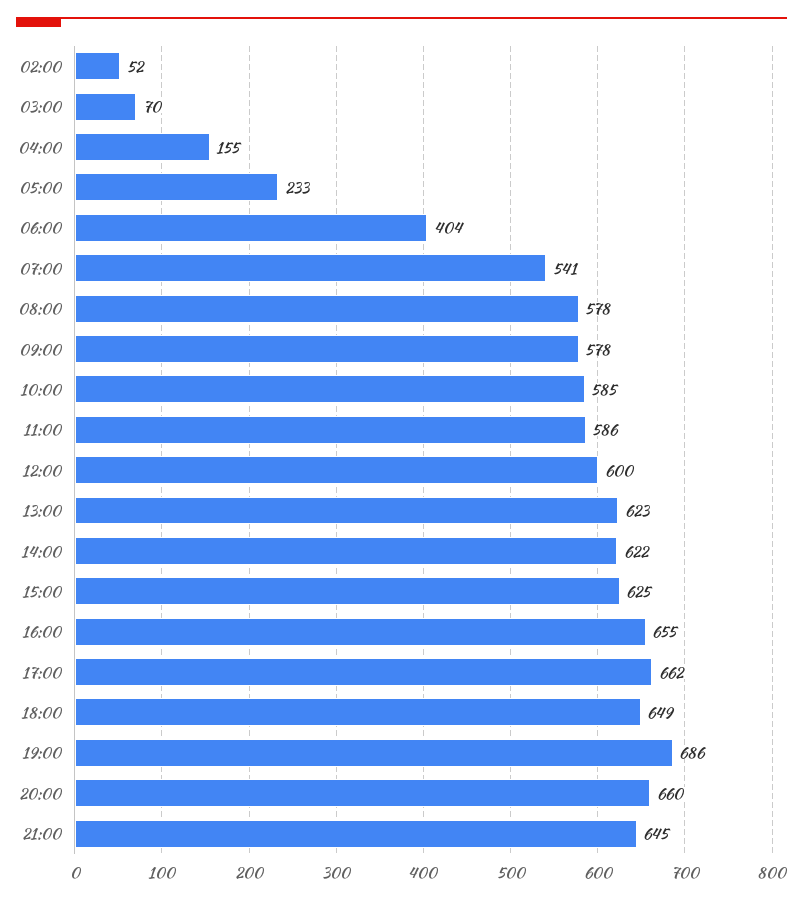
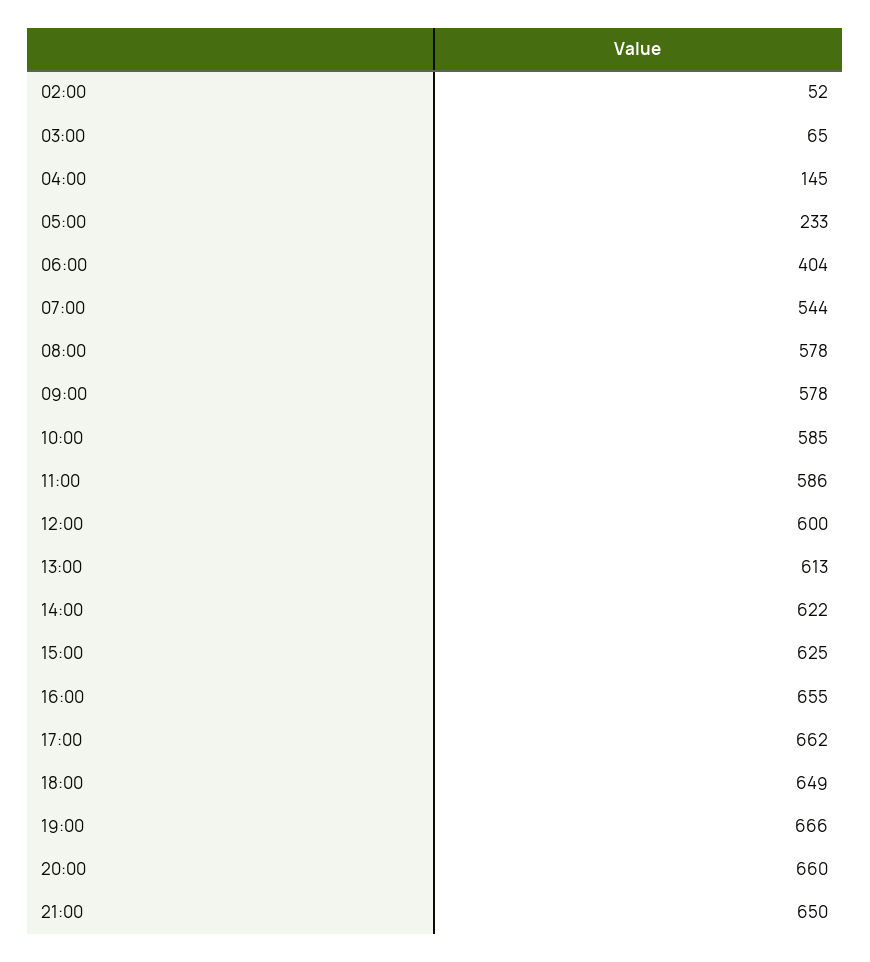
03:00: 70 -> 65
04:00: 155 -> 145
07:00: 541 -> 544
13:00: 623 -> 613
19:00: 686 -> 666
21:00: 645 -> 650

